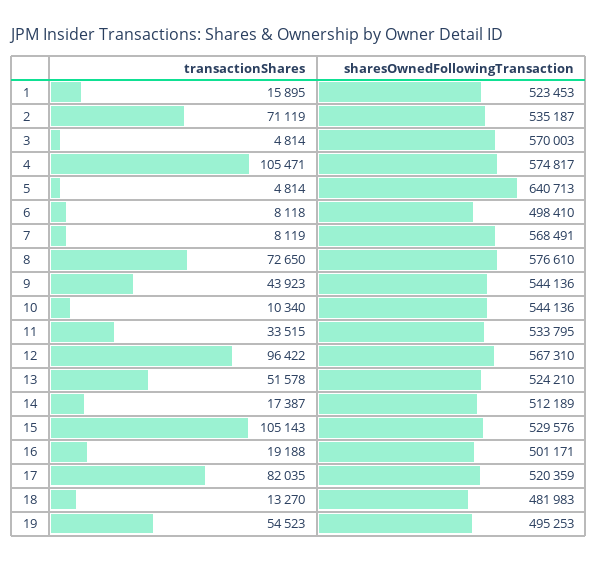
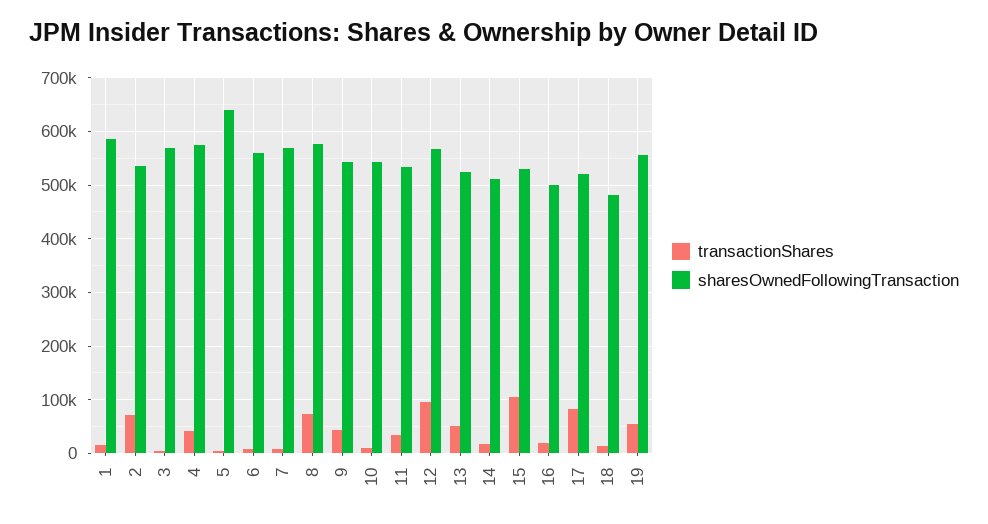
sharesOwnedFollowingTransaction, 1: 523453 -> 580000
transactionShares, 4: 105471 -> 40000
sharesOwnedFollowingTransaction, 6: 498410 -> 560000
sharesOwnedFollowingTransaction, 19: 495253 -> 560000

